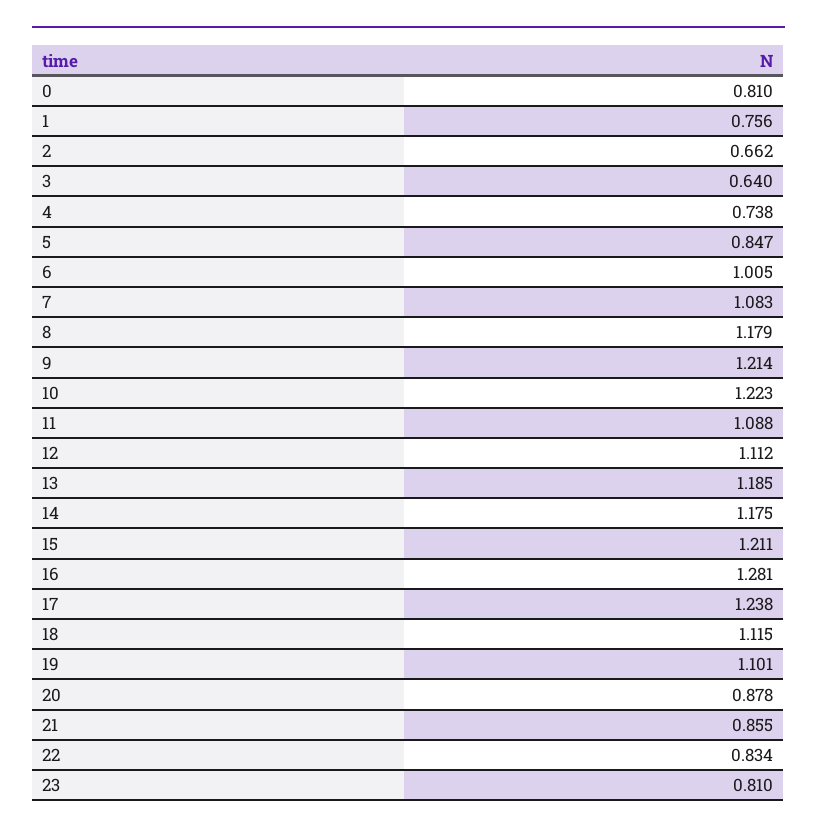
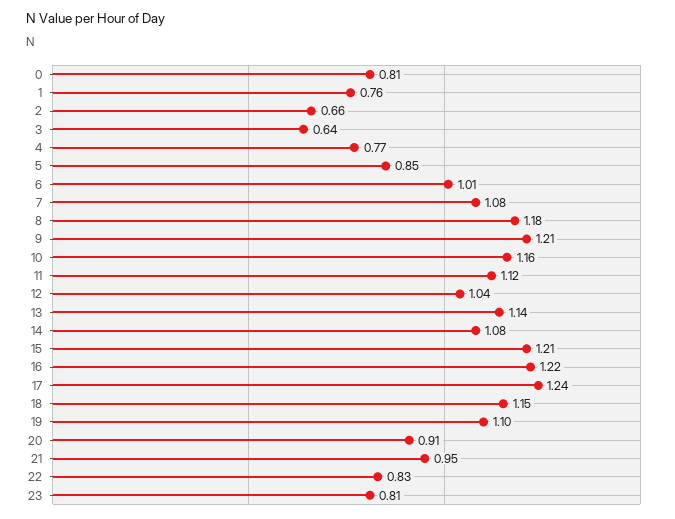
4: 0.738 -> 0.77
10: 1.223 -> 1.16
11: 1.088 -> 1.12
12: 1.112 -> 1.04
13: 1.185 -> 1.14
14: 1.175 -> 1.08
16: 1.281 -> 1.22
18: 1.115 -> 1.15
20: 0.878 -> 0.91
21: 0.855 -> 0.95

